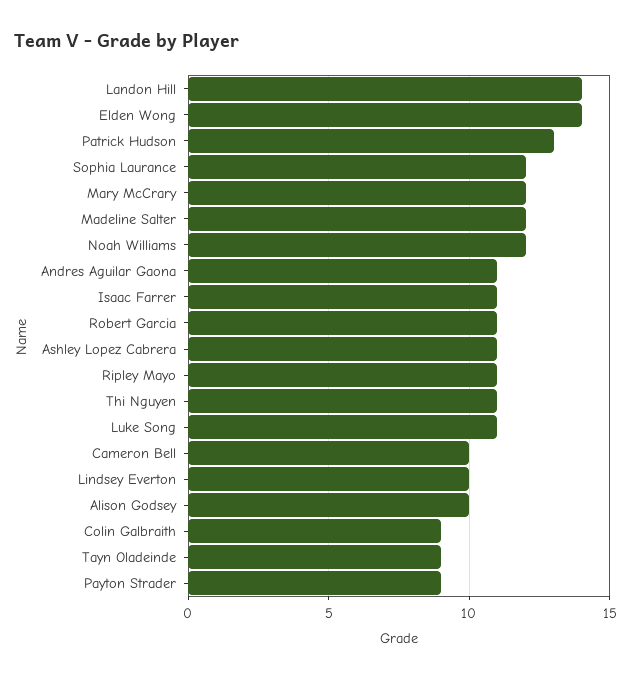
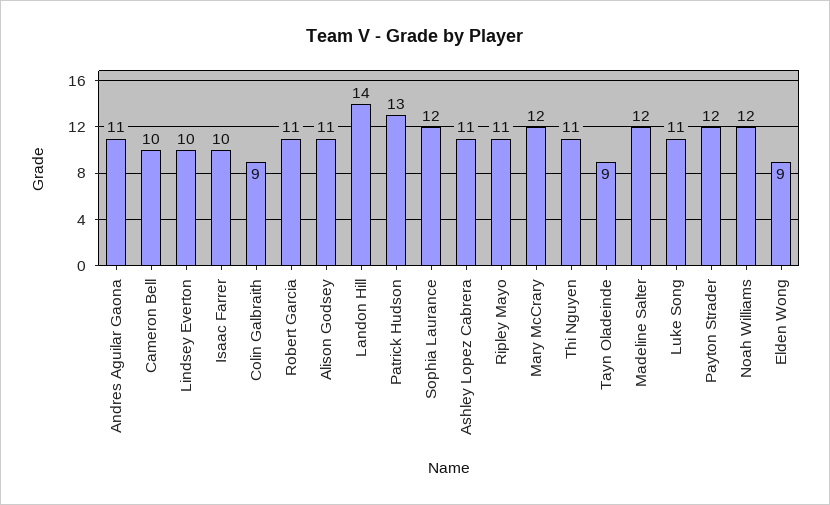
Elden Wong: 14 -> 9
Isaac Farrer: 11 -> 10
Alison Godsey: 10 -> 11
Payton Strader: 9 -> 12

